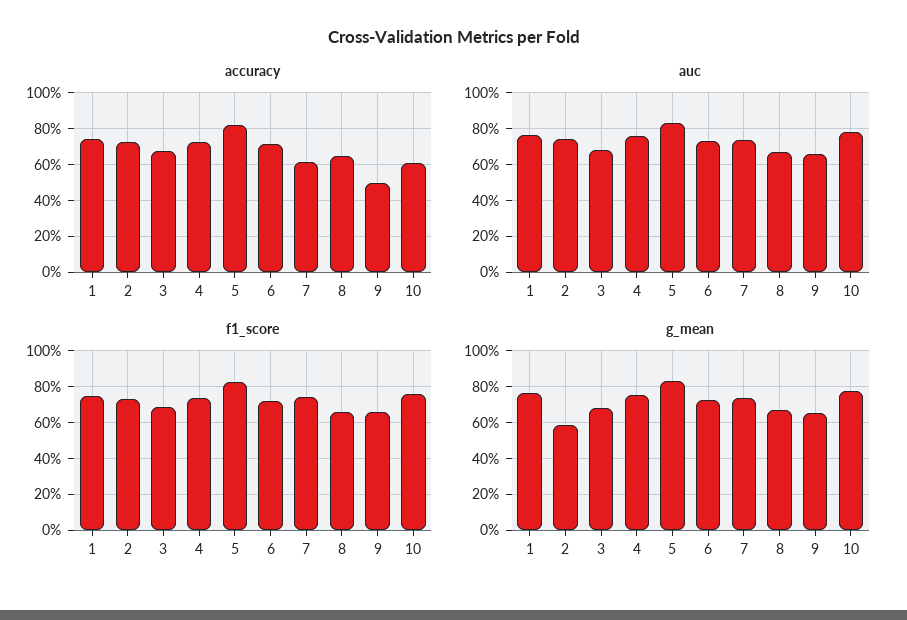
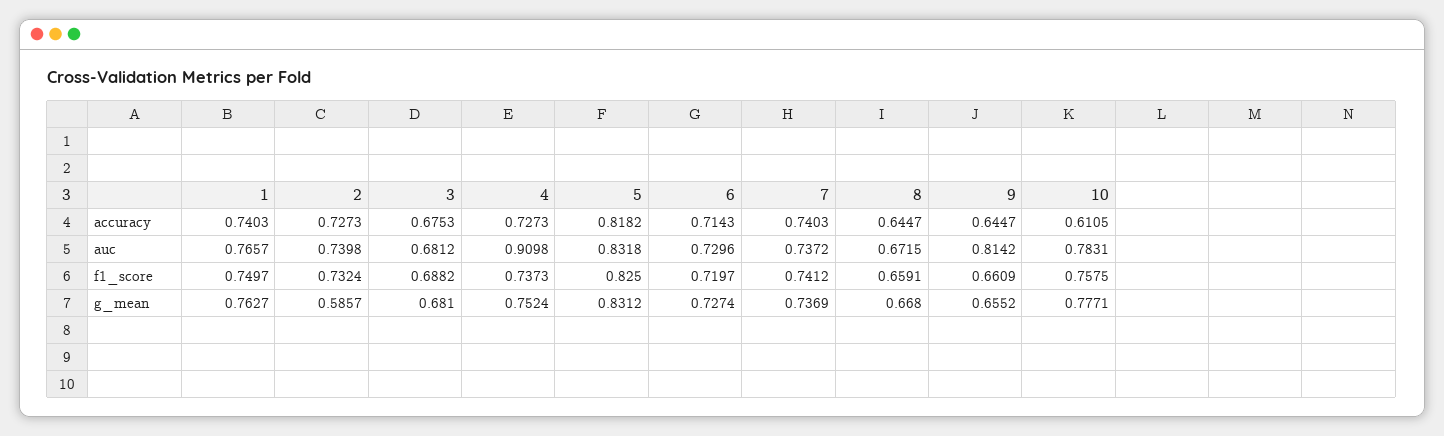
accuracy, 7: 0.6 -> 0.7403
accuracy, 9: 0.5 -> 0.6447
auc, 4: 0.75 -> 0.9098
auc, 9: 0.65 -> 0.8142

